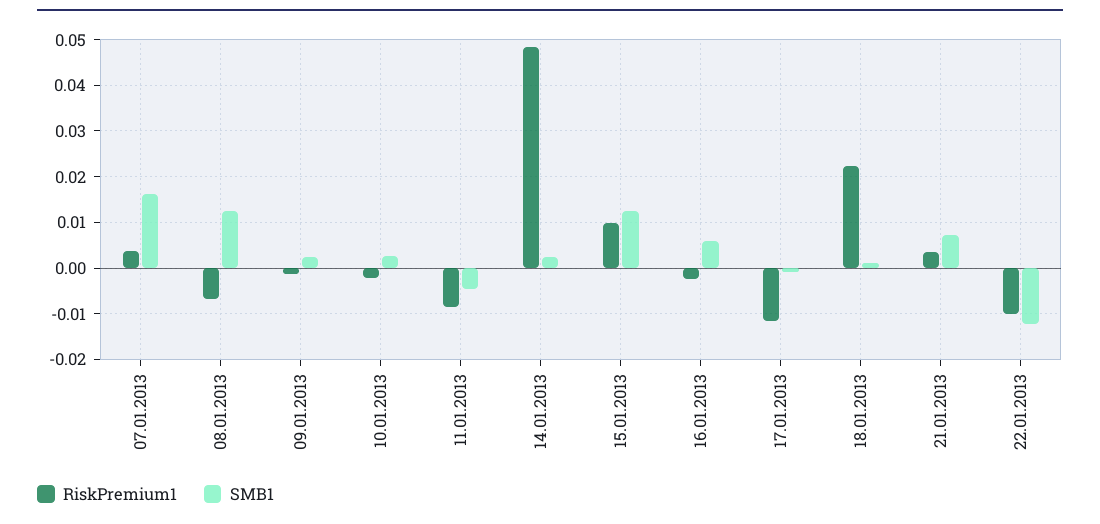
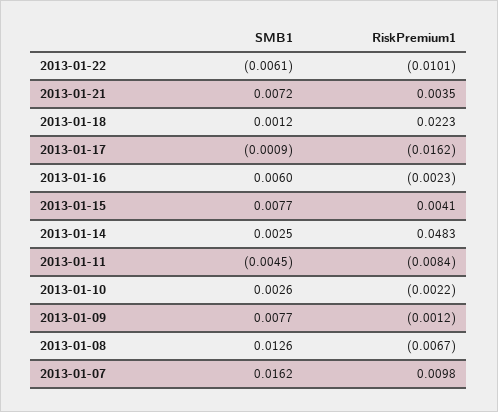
RiskPremium1, 07.01.2013: 0.004 -> 0.0098
SMB1, 09.01.2013: 0.002 -> 0.0077
RiskPremium1, 15.01.2013: 0.01 -> 0.0041
SMB1, 15.01.2013: 0.012 -> 0.0077
RiskPremium1, 17.01.2013: -0.012 -> -0.0162
SMB1, 22.01.2013: -0.012 -> -0.0061

